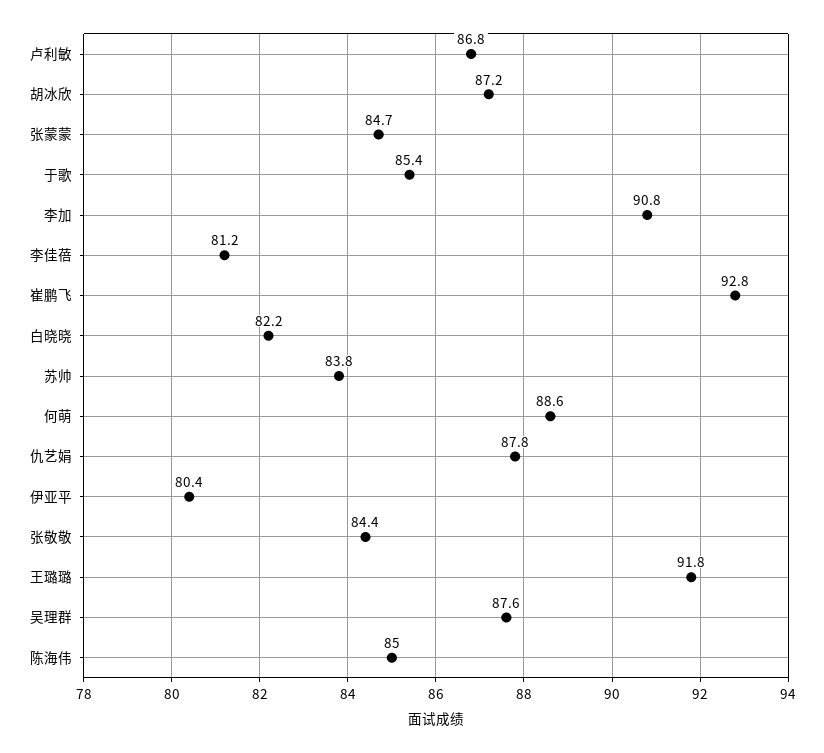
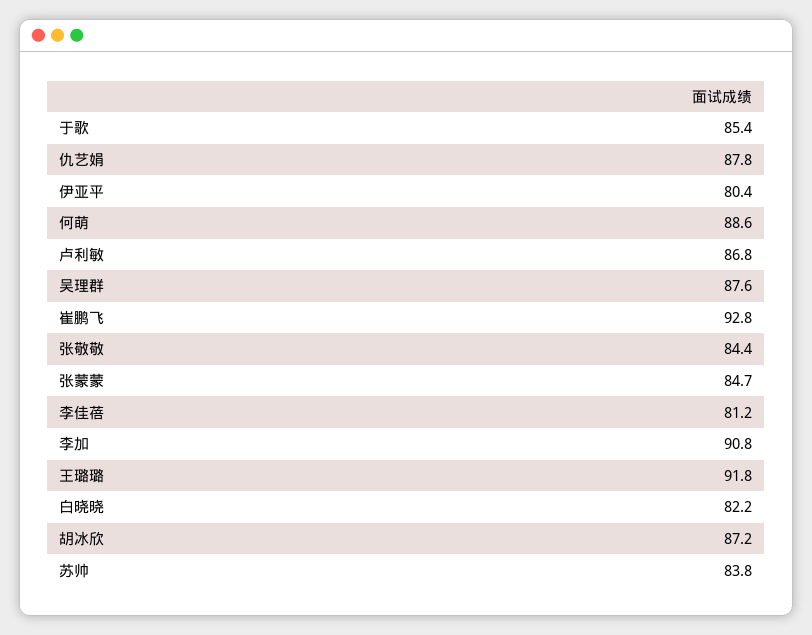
陈海伟: 85 -> none

